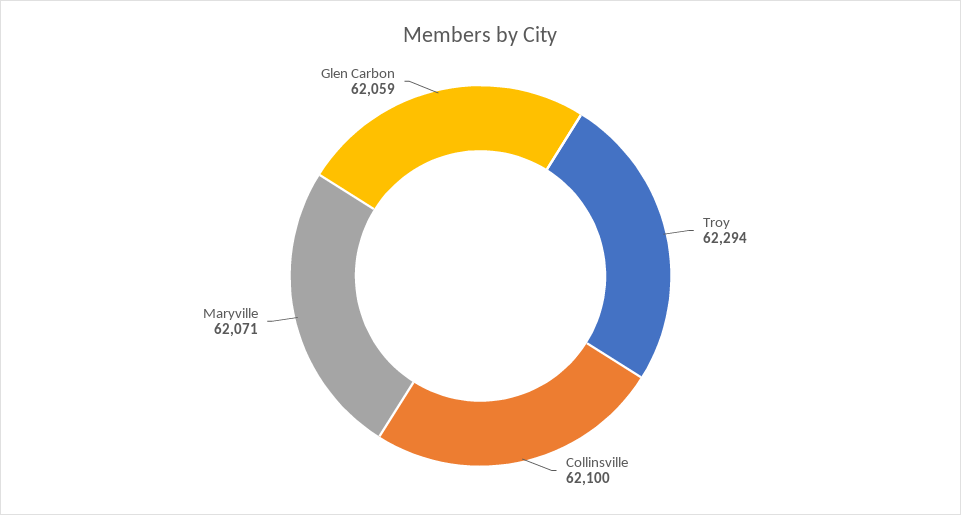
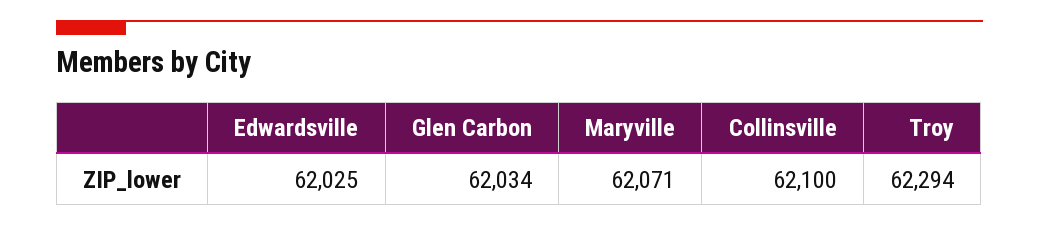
Glen Carbon: 62059 -> 62034
Edwardsville: none -> 62025

